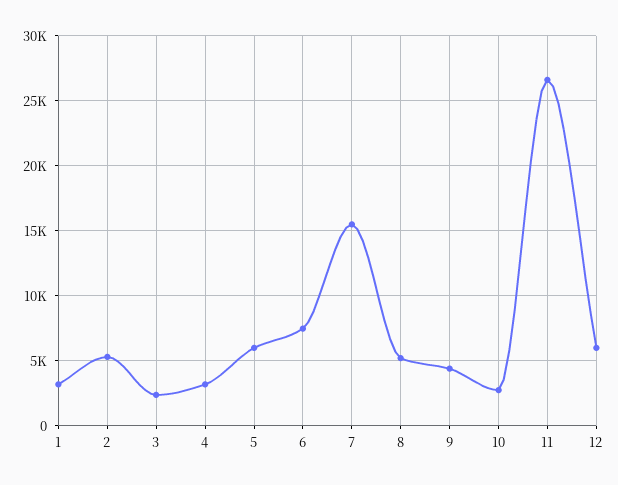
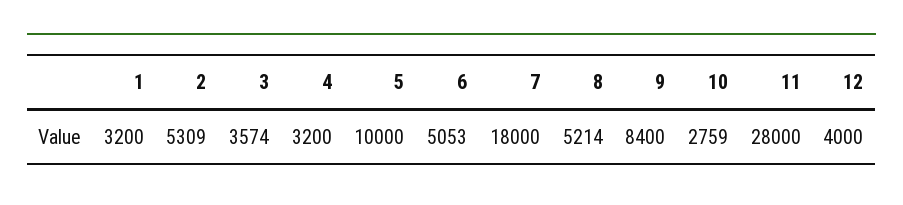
3: 2500 -> 3574
5: 6000 -> 10000
6: 7500 -> 5053
7: 15500 -> 18000
9: 4500 -> 8400
11: 26500 -> 28000
12: 6000 -> 4000

